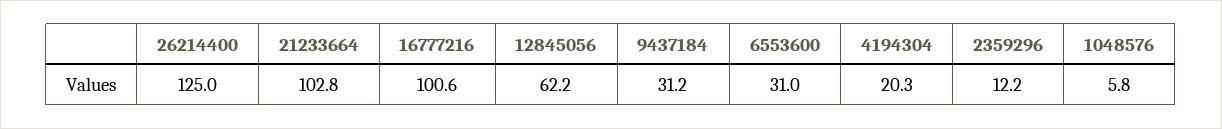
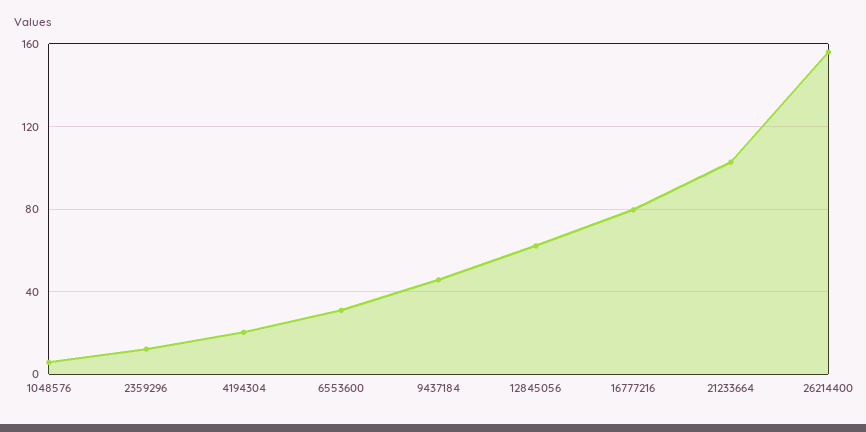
26214400: 125 -> 155
16777216: 100.6 -> 80
9437184: 31.2 -> 45

